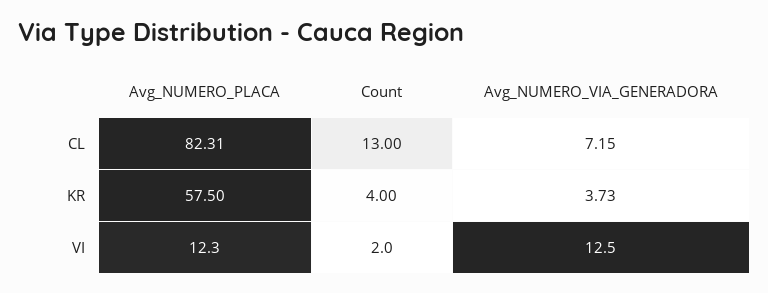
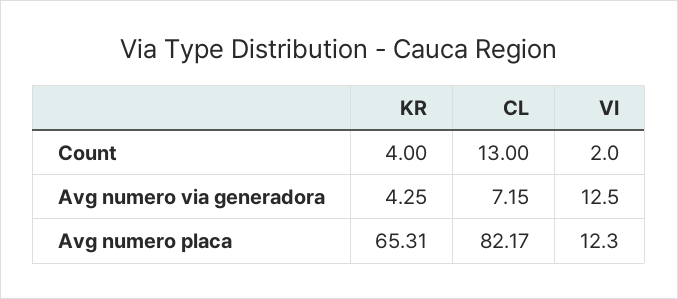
Avg_NUMERO_PLACA, CL: 82.31 -> 82.17
Avg_NUMERO_PLACA, KR: 57.5 -> 65.31
Avg_NUMERO_VIA_GENERADORA, KR: 3.73 -> 4.25

